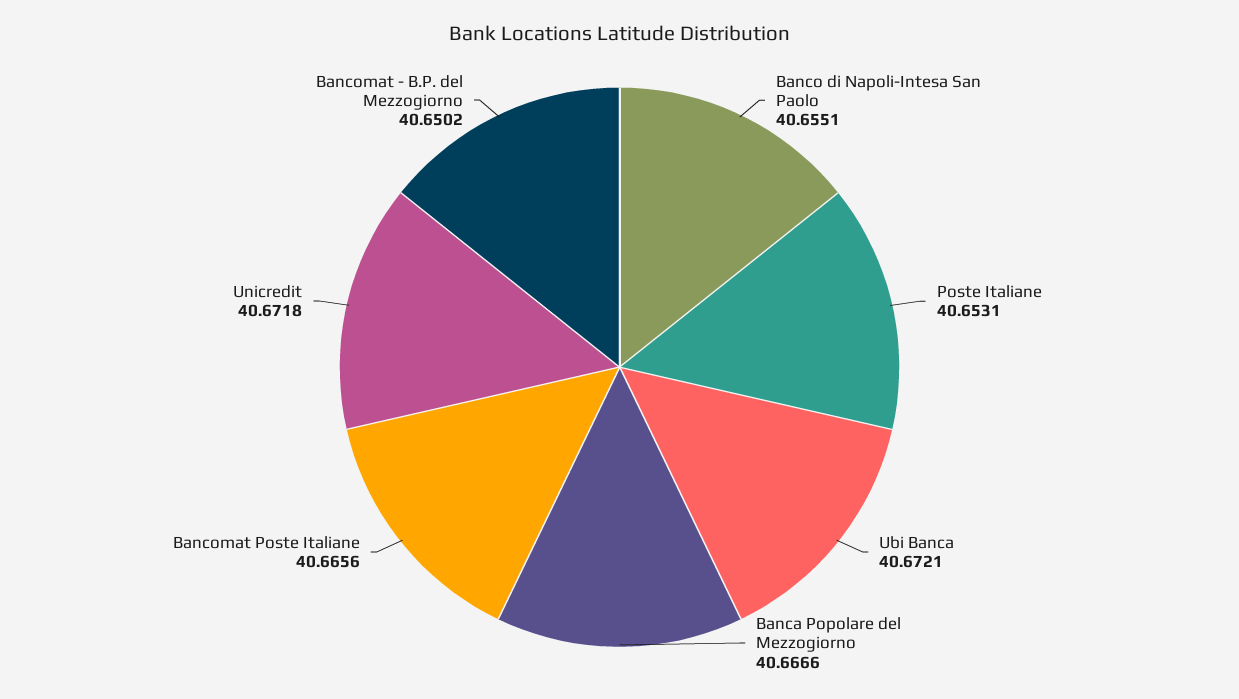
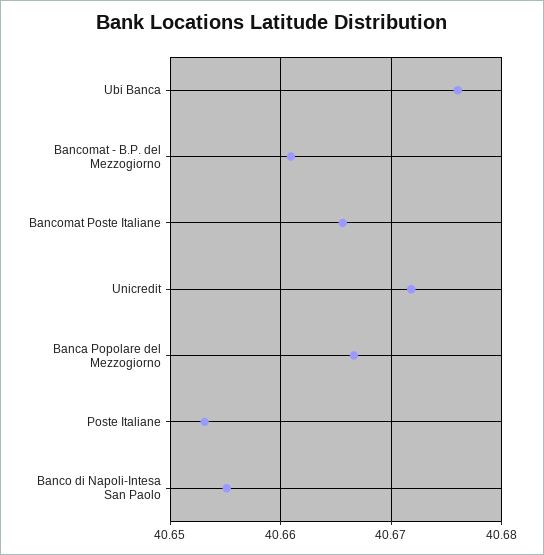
Ubi Banca: 40.6721 -> 40.676
Bancomat - B.P. del Mezzogiorno: 40.6502 -> 40.661

